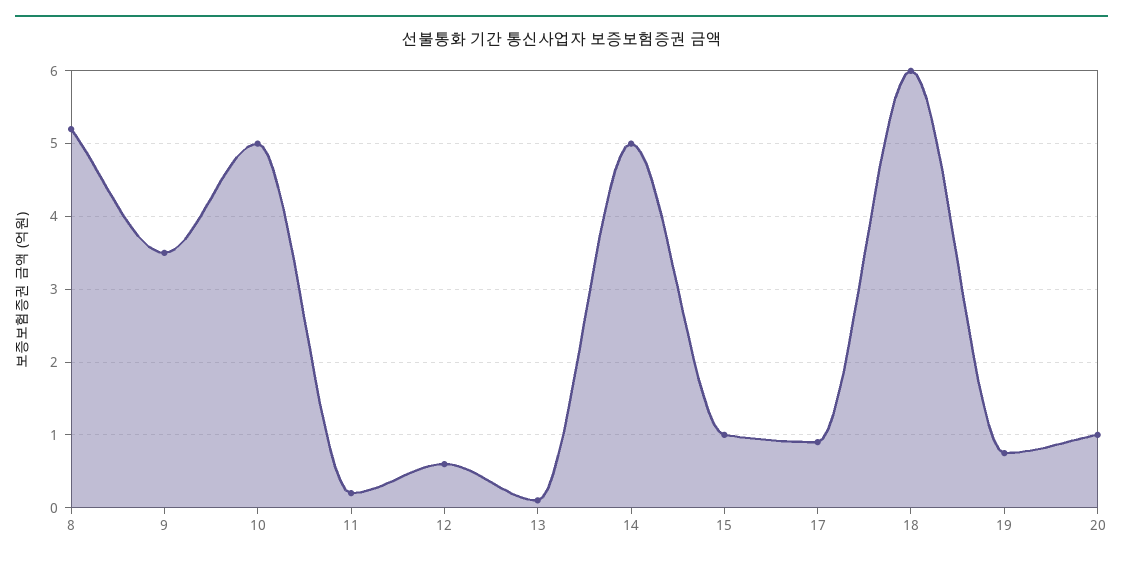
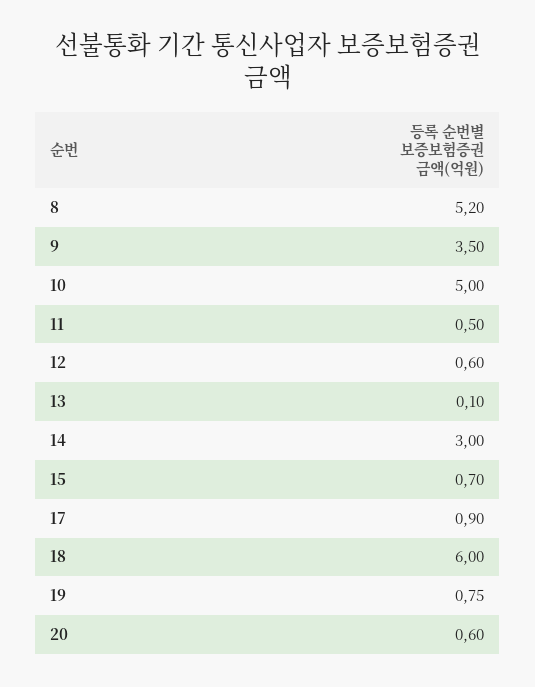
11: 0.2 -> 0.5
14: 5 -> 3
15: 1 -> 0.7
20: 1 -> 0.6

